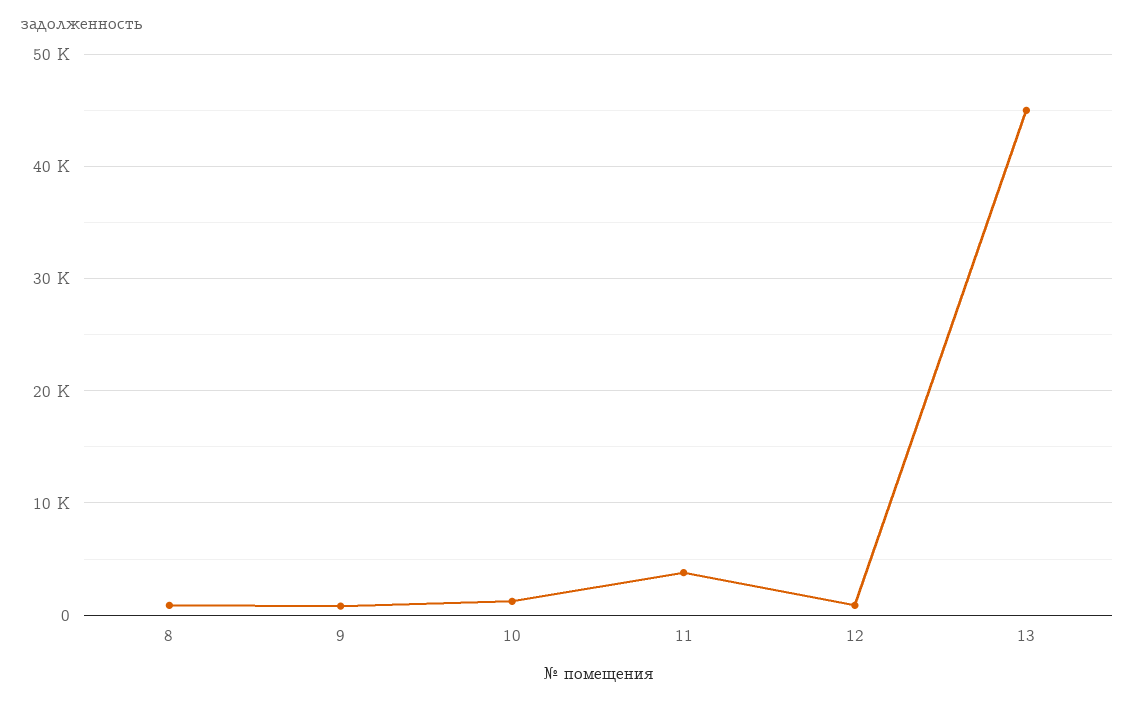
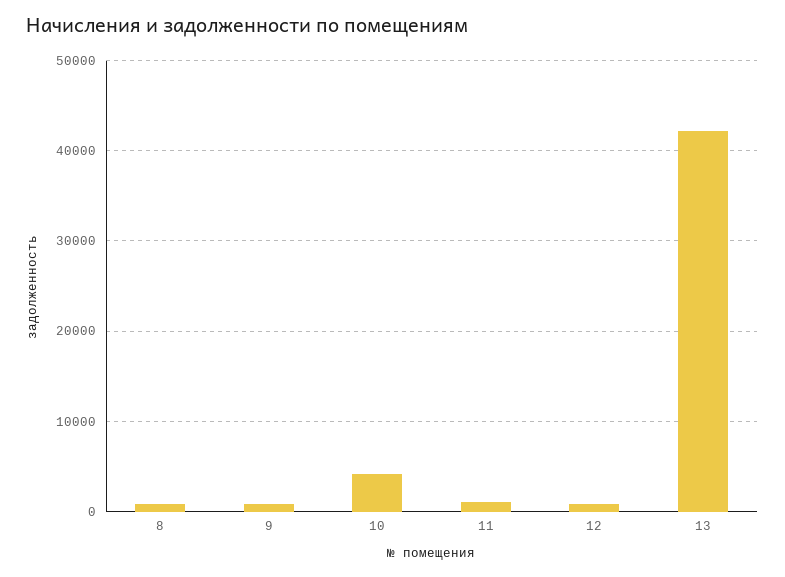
10: 1000 -> 4000
11: 4000 -> 1000
13: 45000 -> 42000

